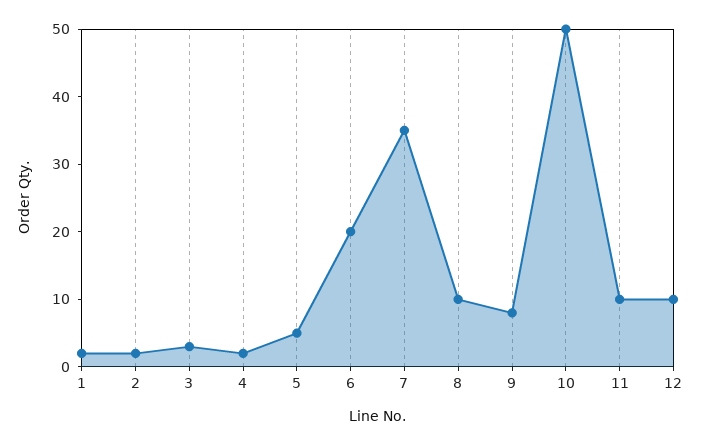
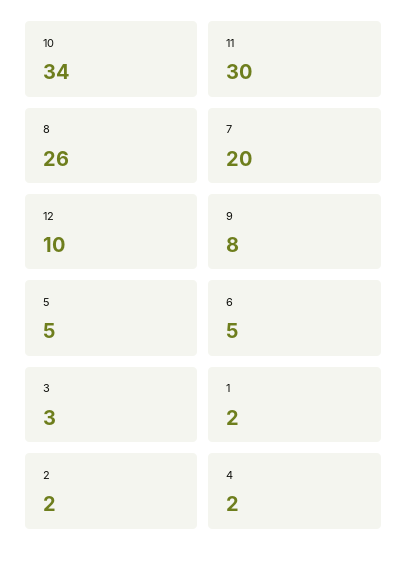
6: 20 -> 5
7: 35 -> 20
8: 10 -> 26
10: 50 -> 34
11: 10 -> 30

